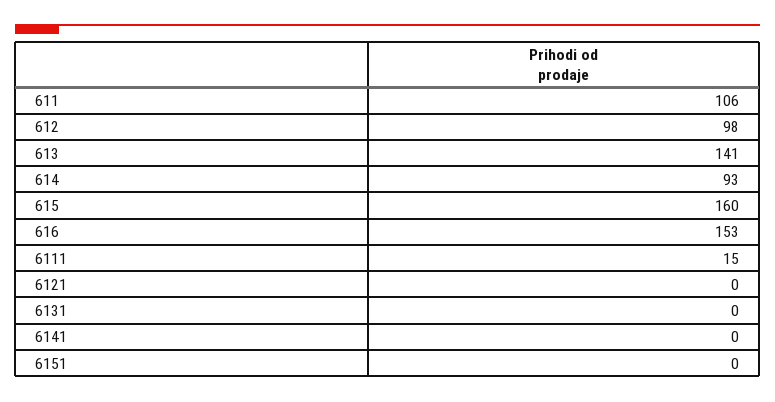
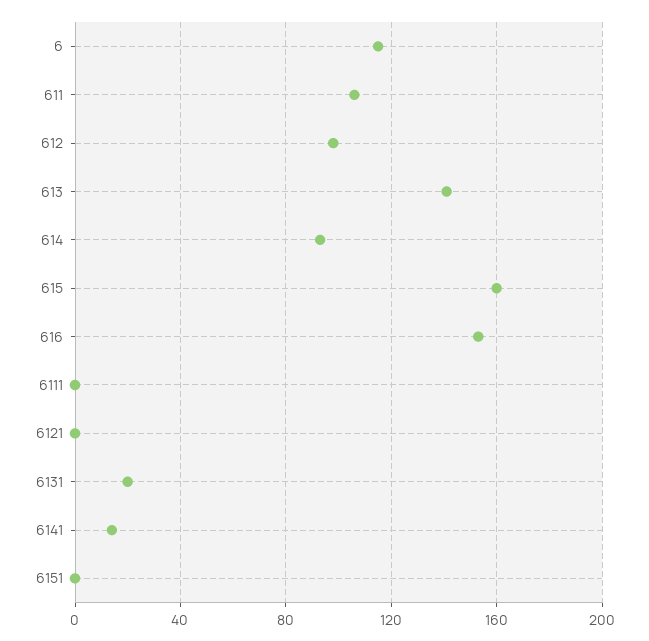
6111: 15 -> 0
6131: 0 -> 20
6141: 0 -> 15
6: none -> 115

